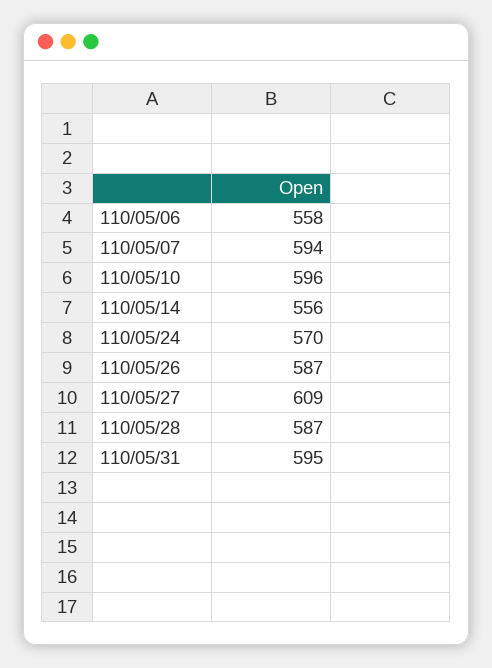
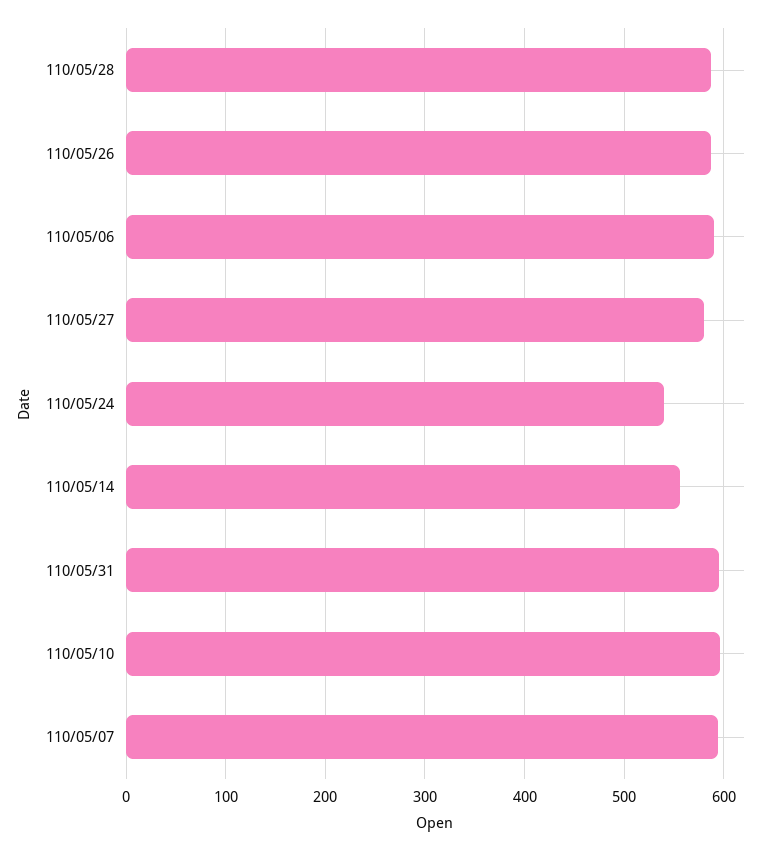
110/05/06: 558 -> 590
110/05/24: 570 -> 540
110/05/27: 609 -> 580

